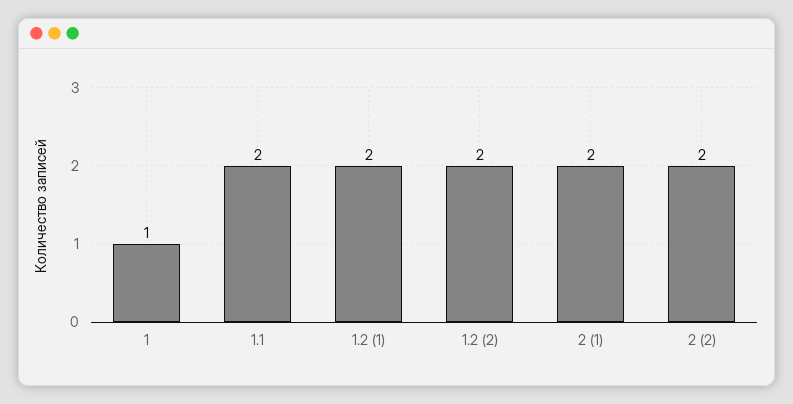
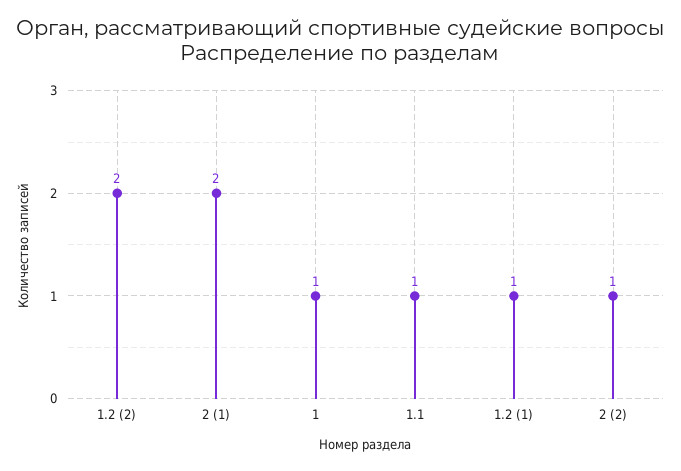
1.1: 2 -> 1
1.2 (1): 2 -> 1
2 (2): 2 -> 1

